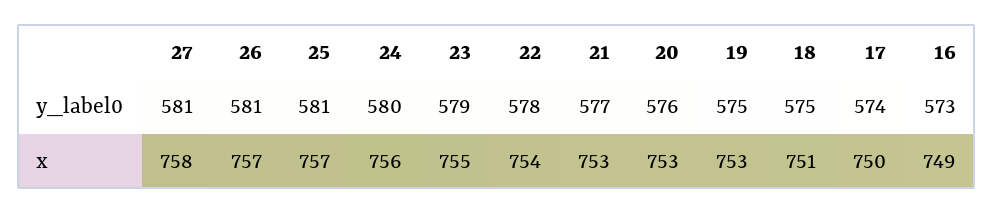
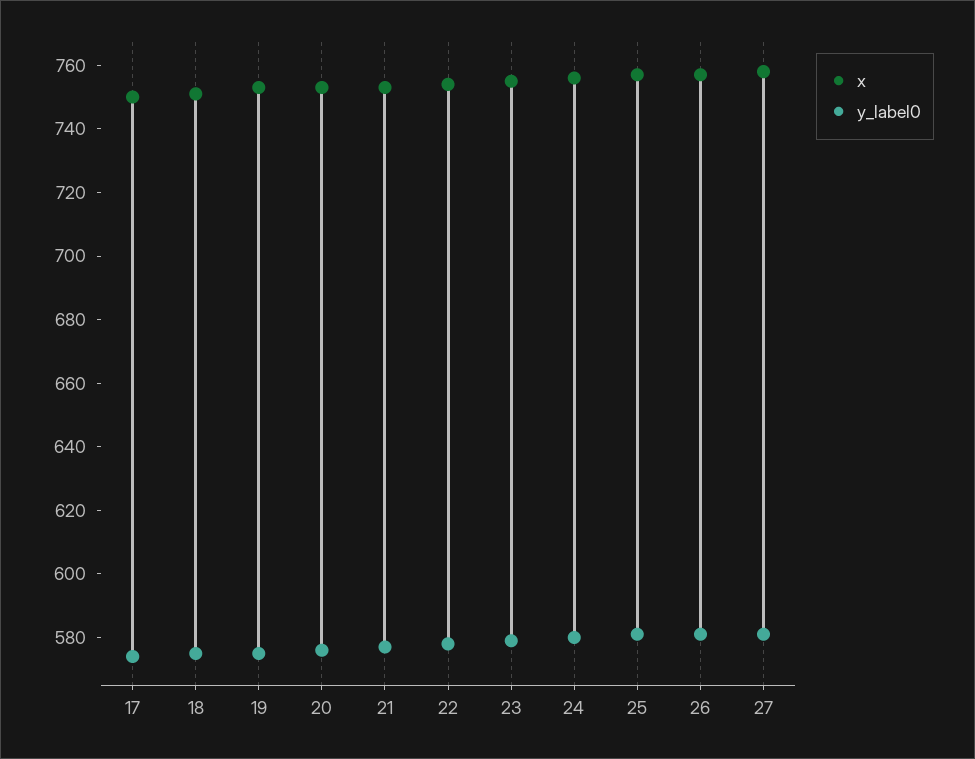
y_label0, 16: 573 -> none
x, 16: 749 -> none

